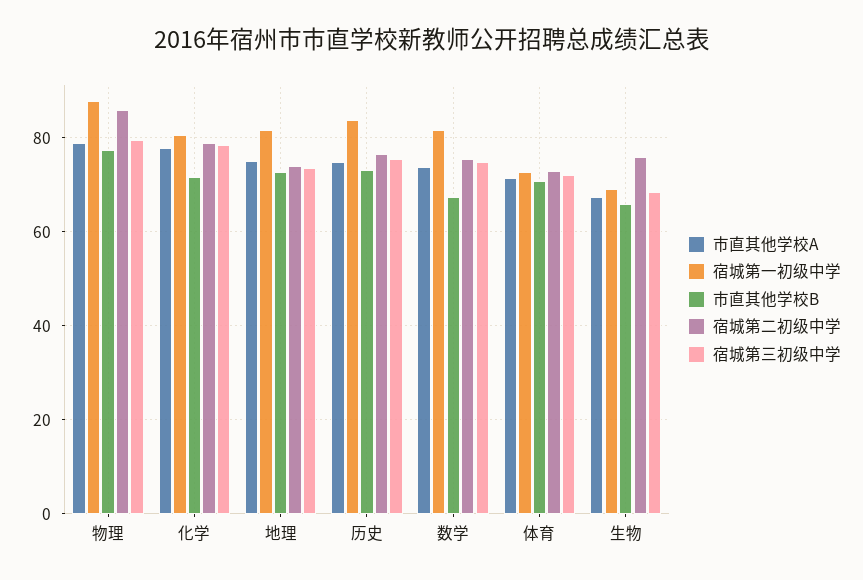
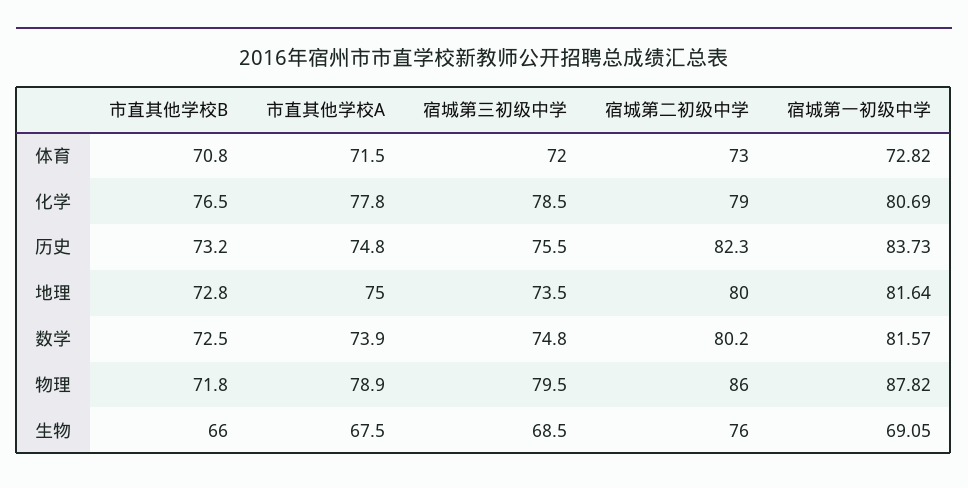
市直其他学校B, 物理: 78 -> 71.8
市直其他学校B, 化学: 72 -> 76.5
宿城第二初级中学, 地理: 74 -> 80
宿城第二初级中学, 历史: 76 -> 82.3
市直其他学校B, 数学: 68 -> 72.5
宿城第二初级中学, 数学: 76 -> 80.2

